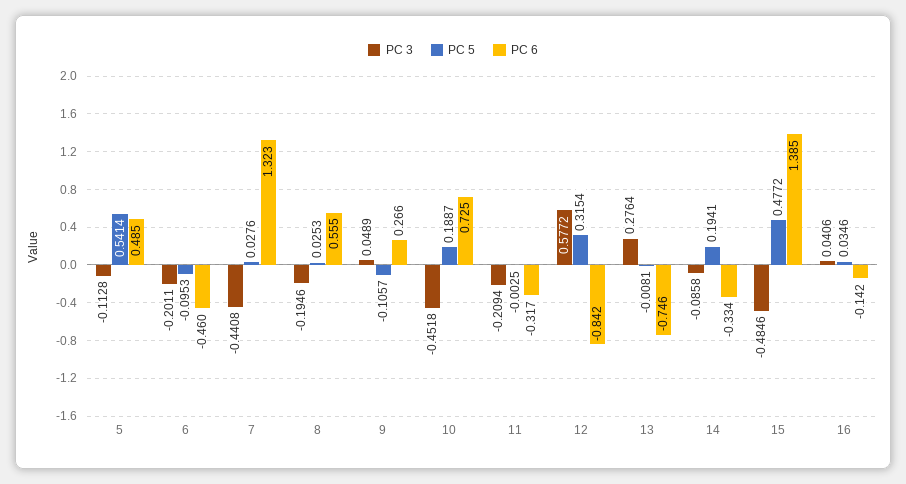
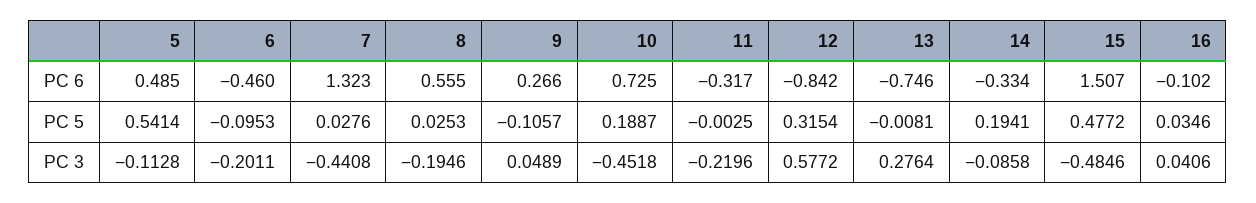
PC 3, 11: -0.2094 -> -0.2196
PC 6, 15: 1.385 -> 1.507
PC 6, 16: -0.142 -> -0.102

